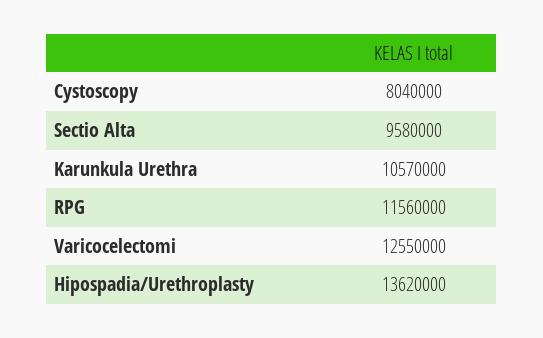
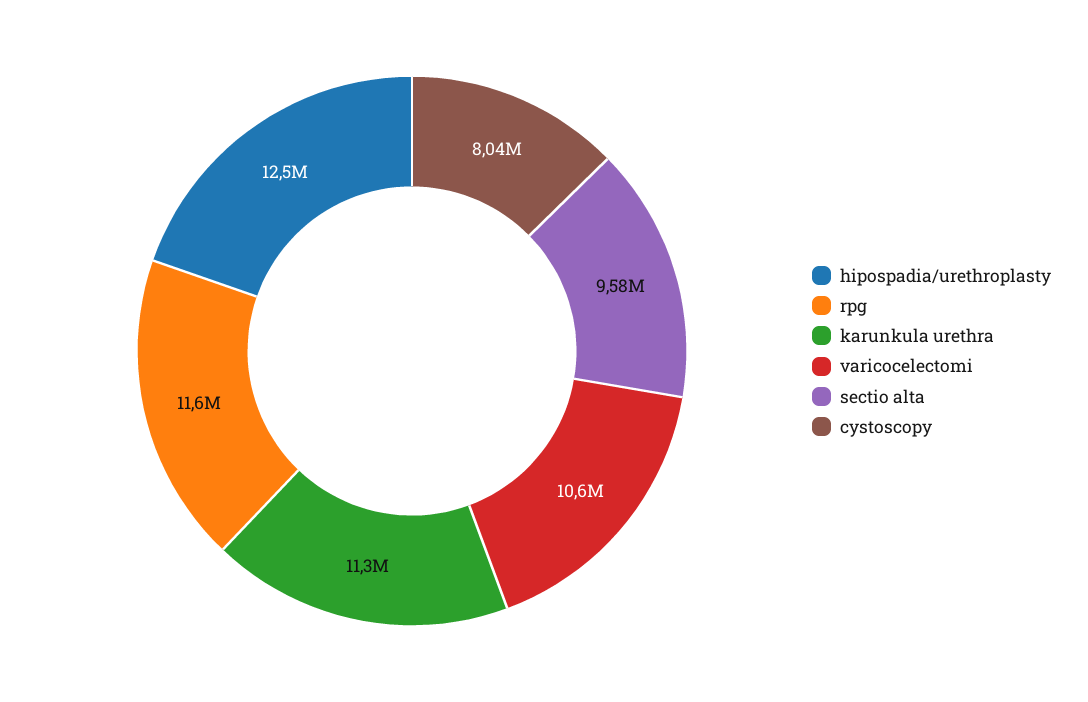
Karunkula Urethra: 10570000 -> 11300000
Varicocelectomi: 12550000 -> 10600000
Hipospadia/Urethroplasty: 13620000 -> 12500000

